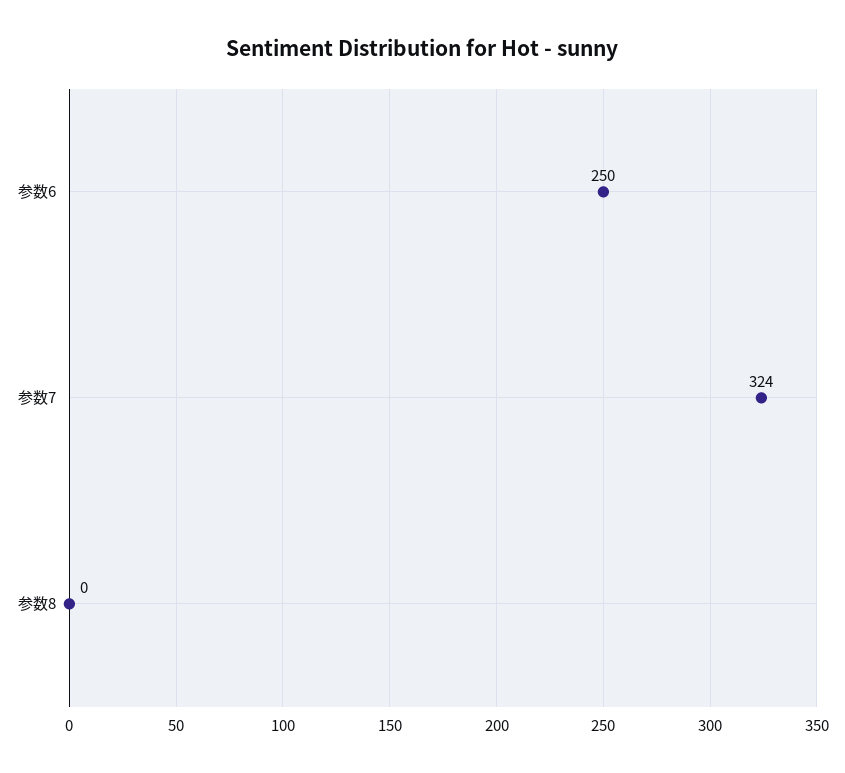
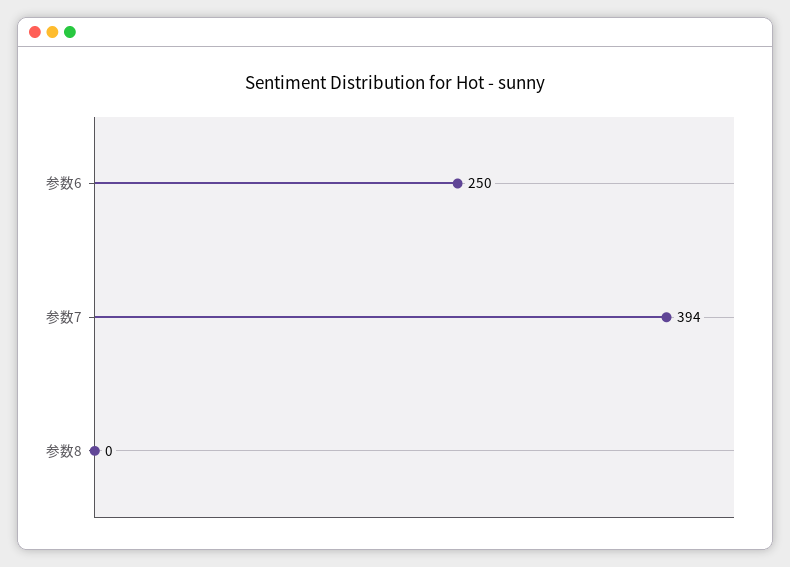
参数7: 324 -> 394

